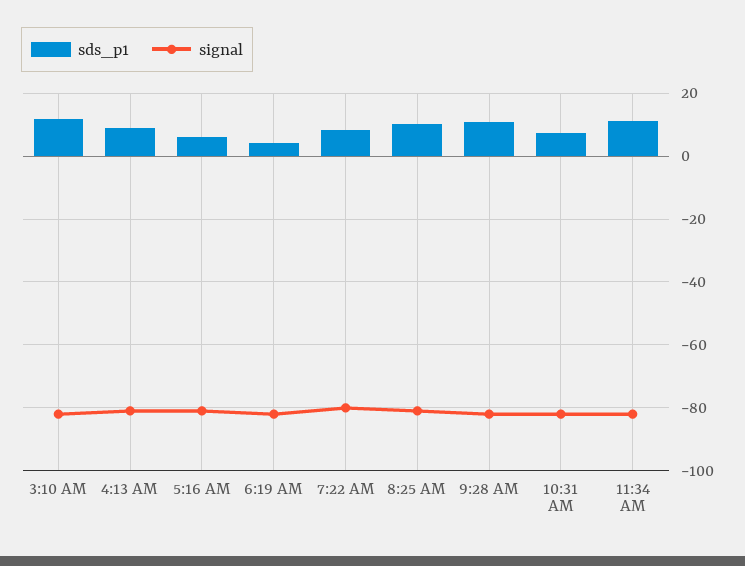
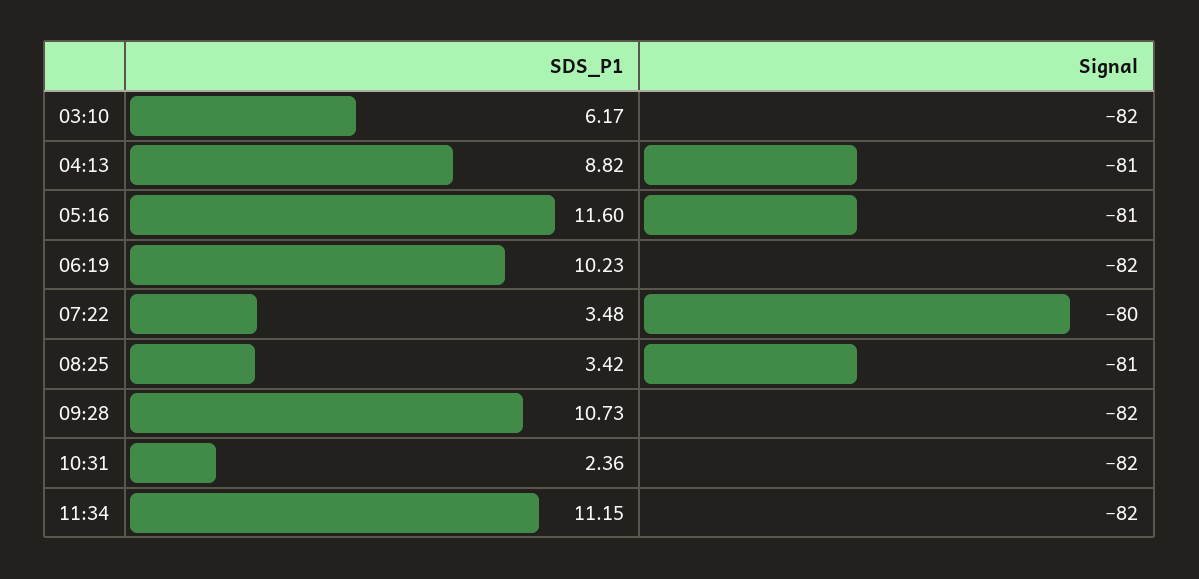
sds_p1, 3:10 AM: 12 -> 6.17
sds_p1, 5:16 AM: 6 -> 11.6
sds_p1, 6:19 AM: 4 -> 10.23
sds_p1, 7:22 AM: 8 -> 3.48
sds_p1, 8:25 AM: 10 -> 3.42
sds_p1, 10:31 AM: 8 -> 2.36

